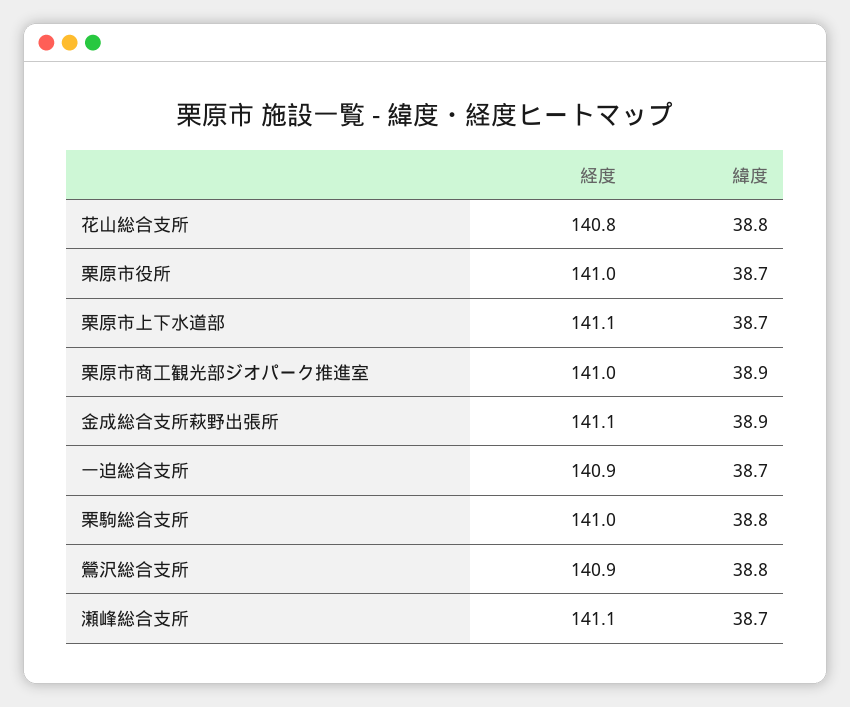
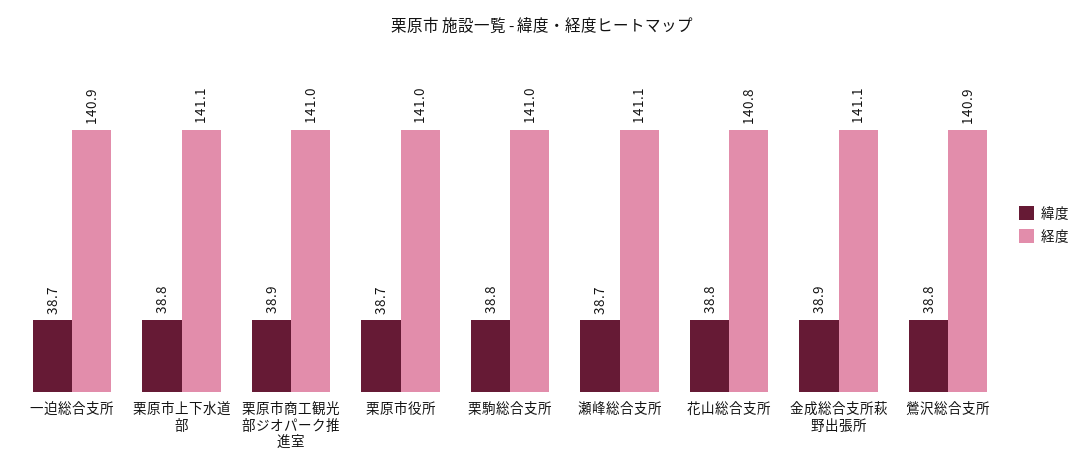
緯度, 栗原市上下水道部: 38.7 -> 38.8

